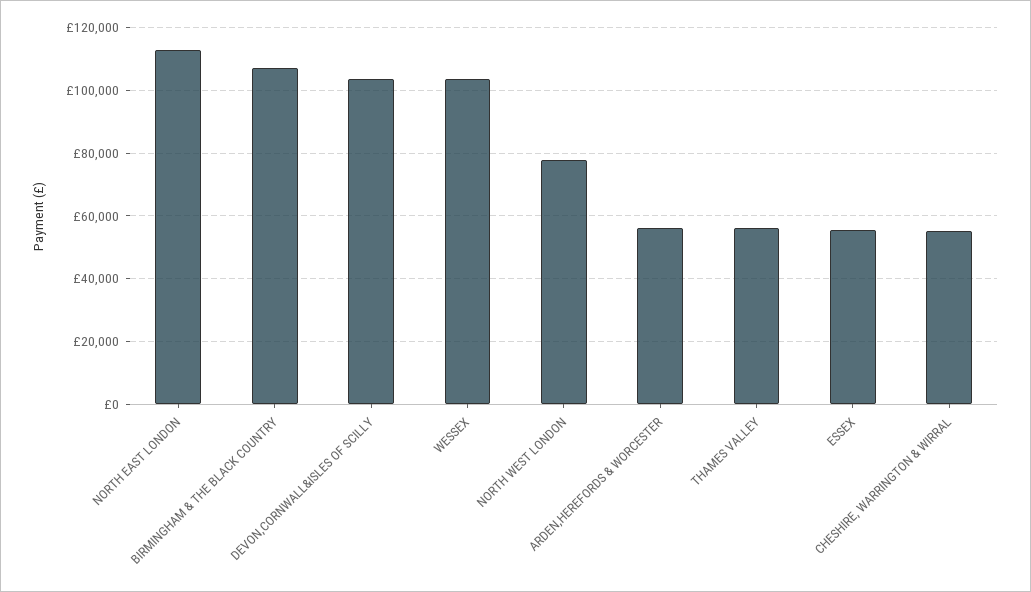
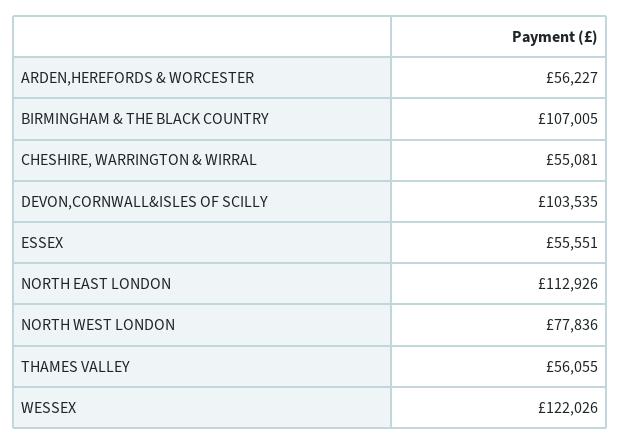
WESSEX: 104000 -> 122026

